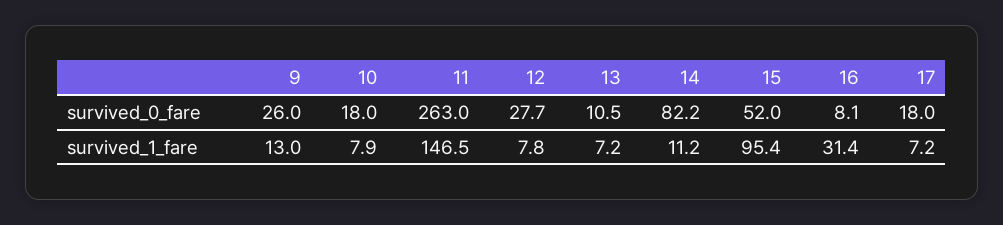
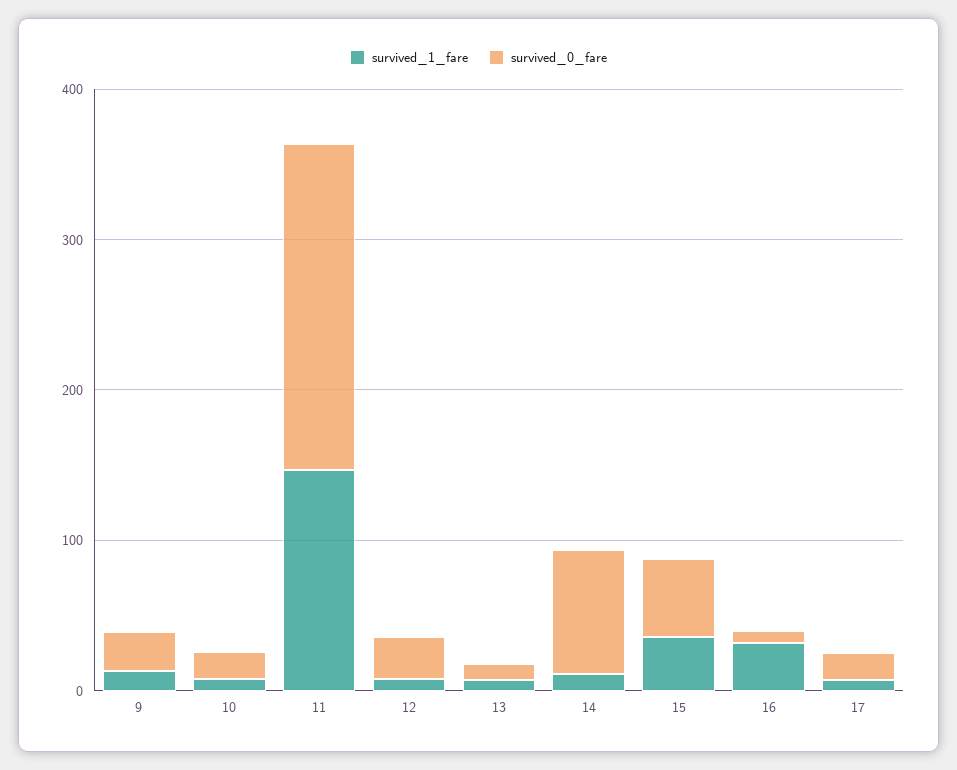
survived_0_fare, 11: 263 -> 220
survived_1_fare, 15: 95.4 -> 40

